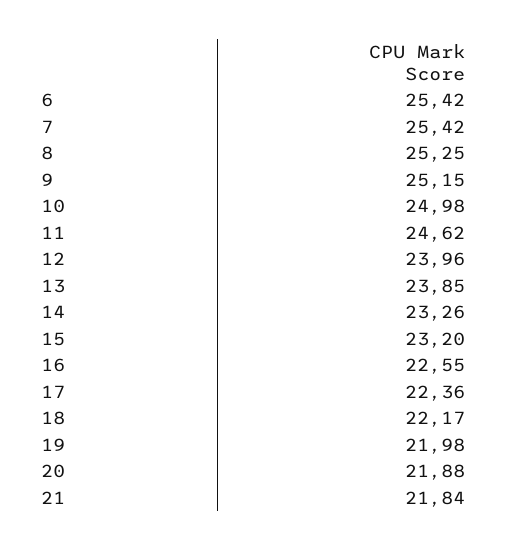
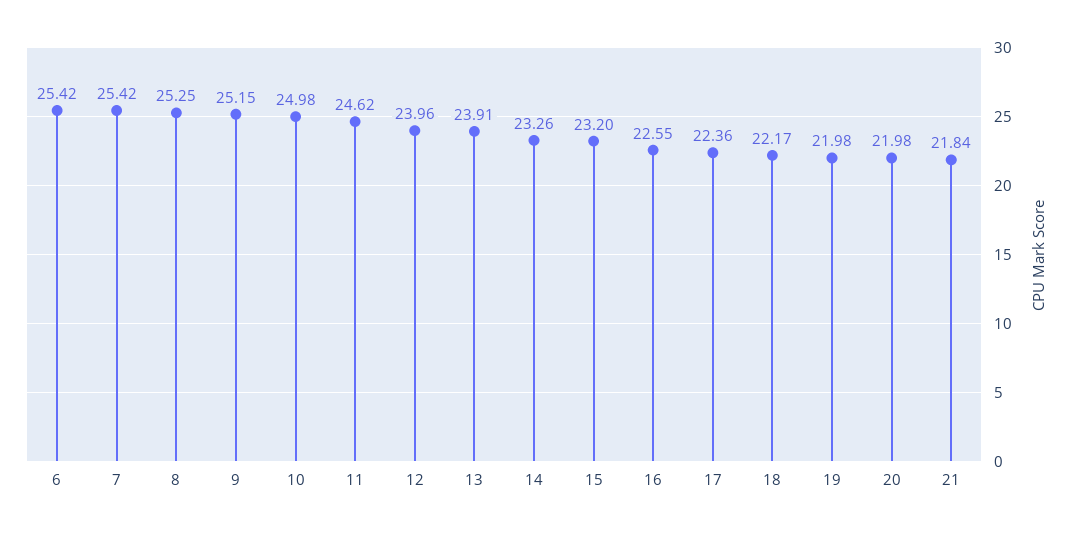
13: 23.85 -> 23.91
20: 21.88 -> 21.98

